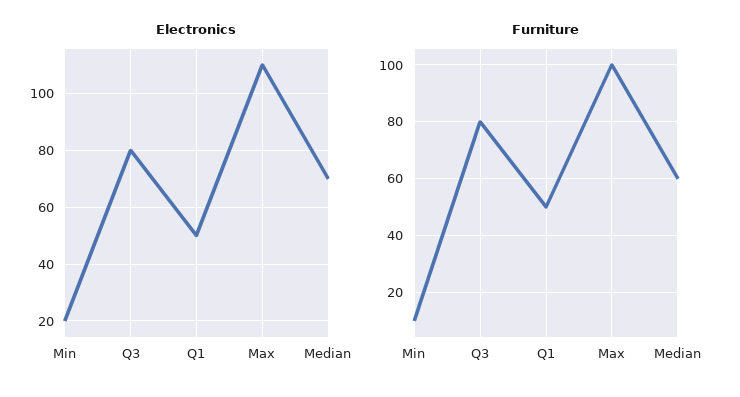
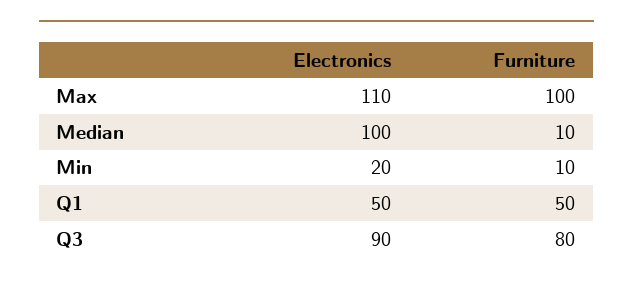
Electronics, Q3: 80 -> 90
Electronics, Median: 70 -> 100
Furniture, Median: 60 -> 10

